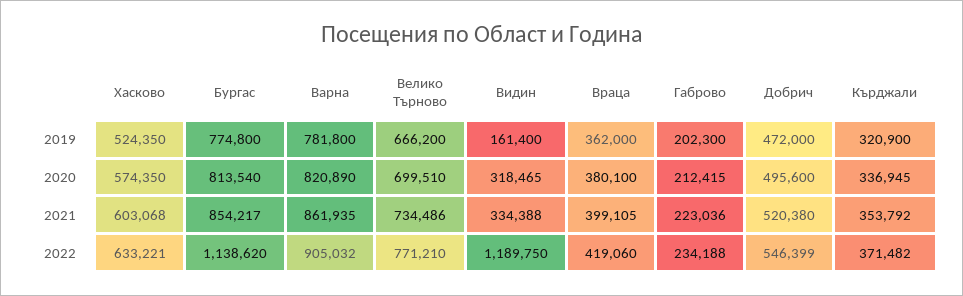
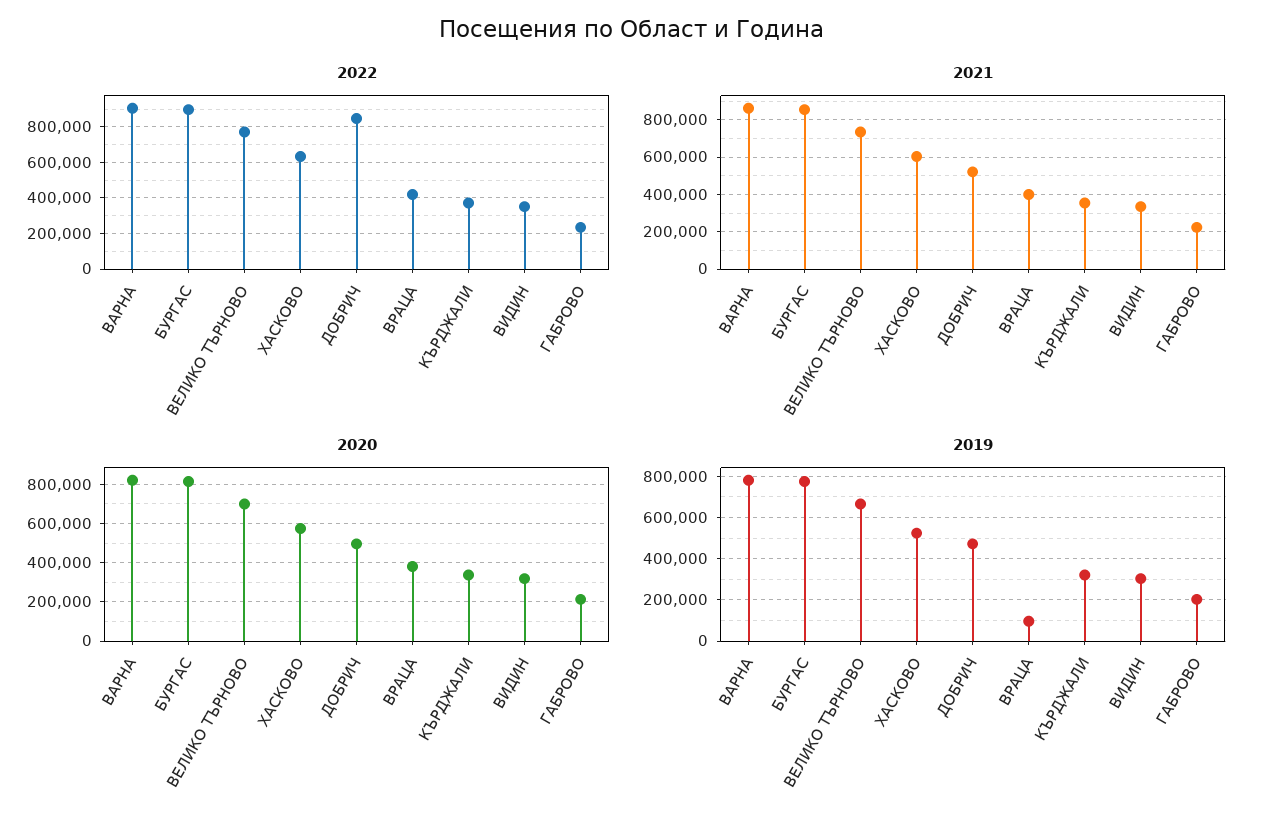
2019, Видин: 161400 -> 300000
2019, Враца: 362000 -> 100000
2022, Бургас: 1138620 -> 900000
2022, Видин: 1189750 -> 350000
2022, Добрич: 546399 -> 850000

